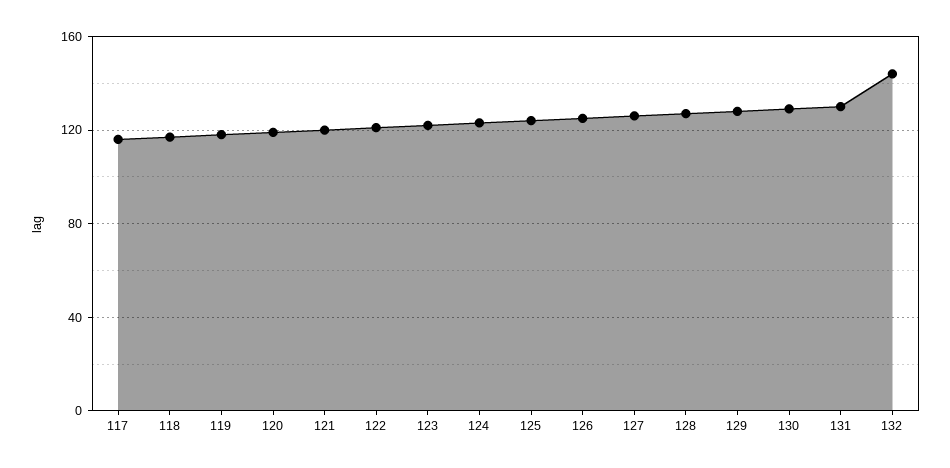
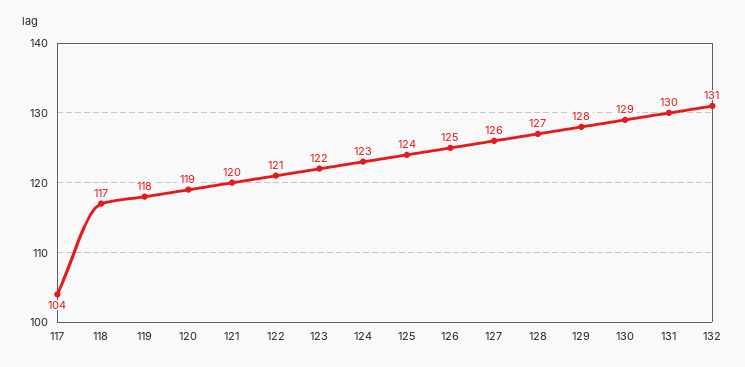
117: 115 -> 104
132: 145 -> 131

